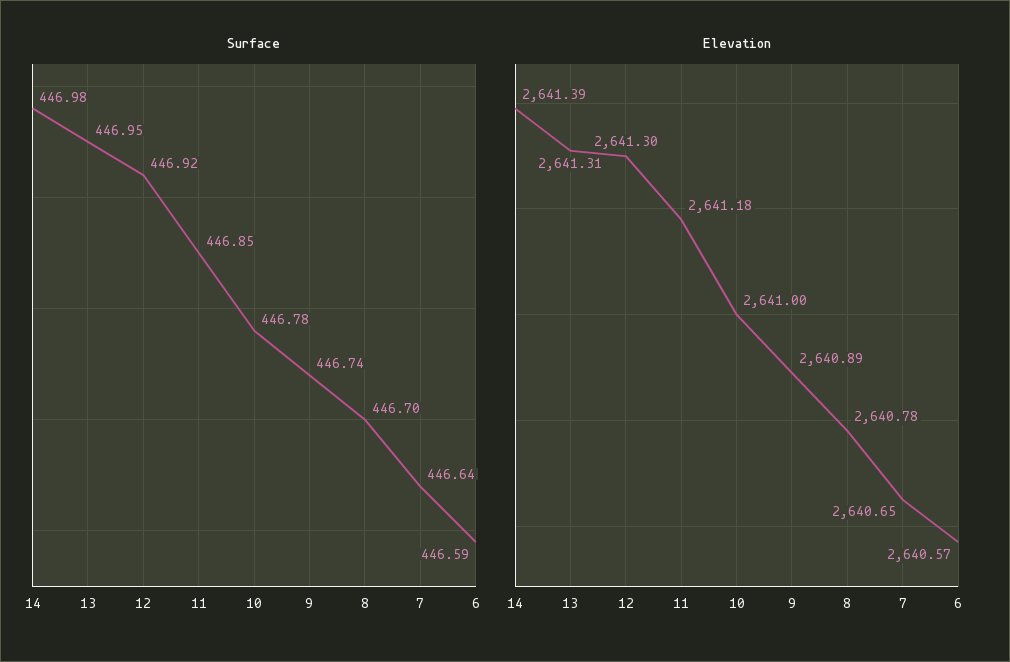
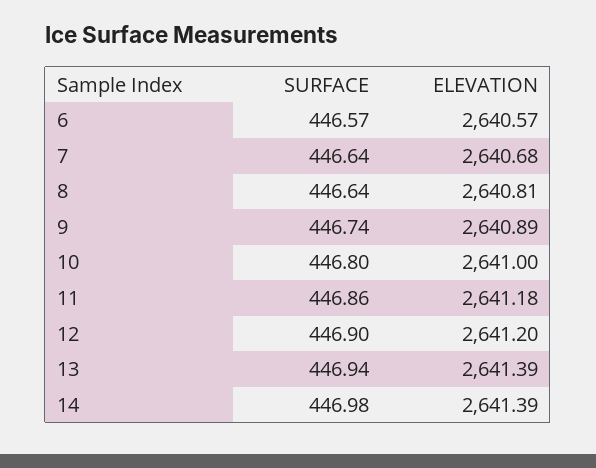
Surface, 13: 446.95 -> 446.94
Surface, 12: 446.92 -> 446.9
Surface, 11: 446.85 -> 446.86
Surface, 10: 446.78 -> 446.8
Surface, 8: 446.7 -> 446.64
Surface, 6: 446.59 -> 446.57
Elevation, 13: 2641.31 -> 2641.39
Elevation, 12: 2641.3 -> 2641.2
Elevation, 8: 2640.78 -> 2640.81
Elevation, 7: 2640.65 -> 2640.68

